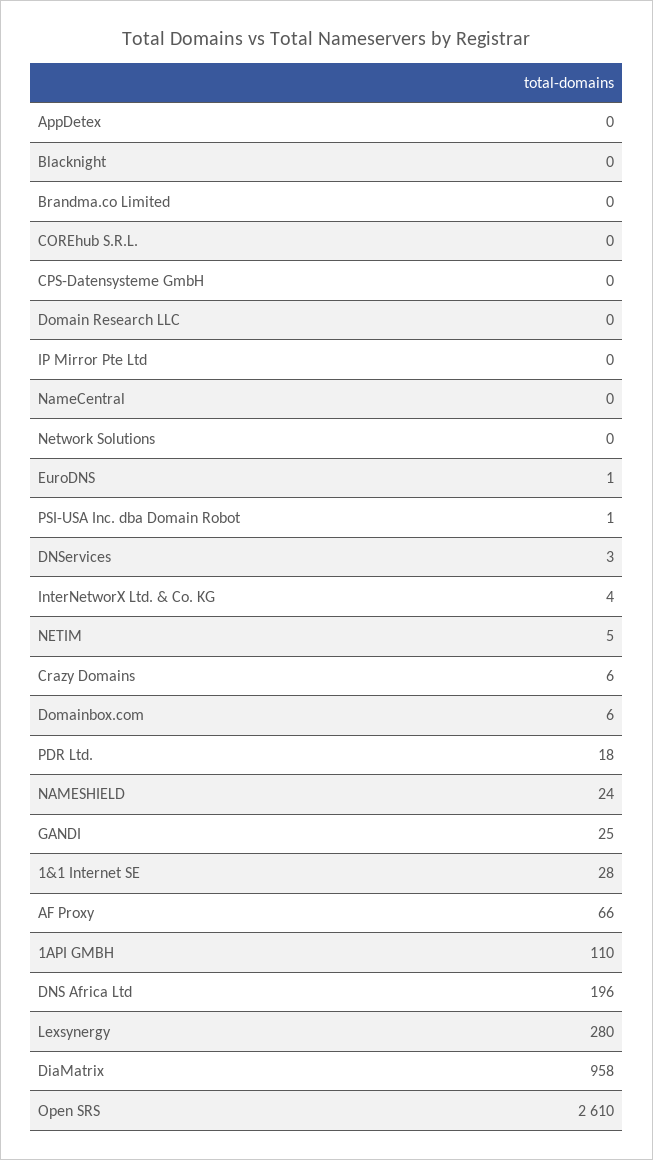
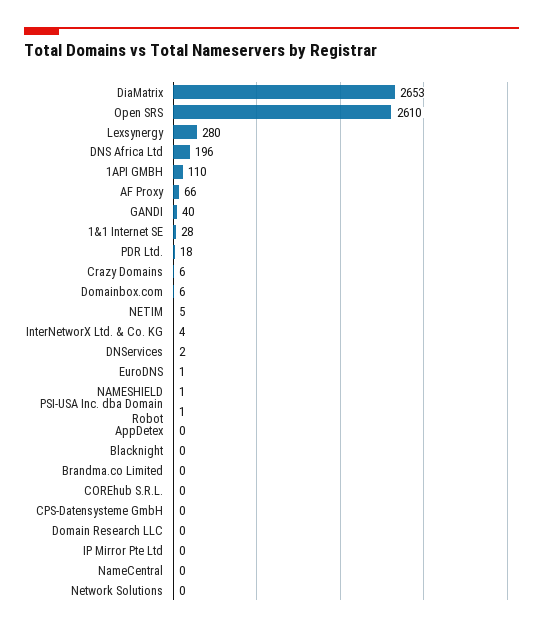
DNServices: 3 -> 2
NAMESHIELD: 24 -> 1
GANDI: 25 -> 40
DiaMatrix: 958 -> 2653

